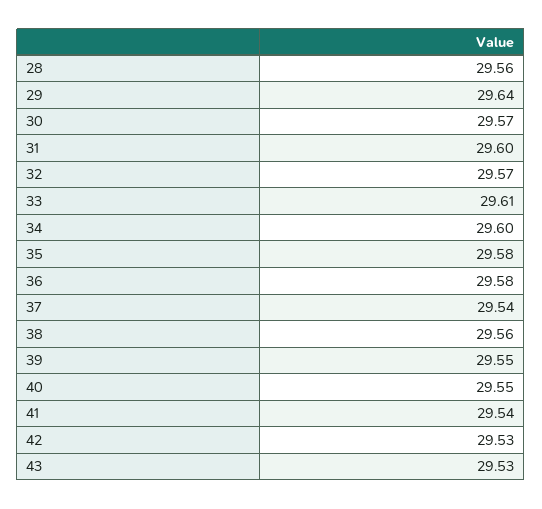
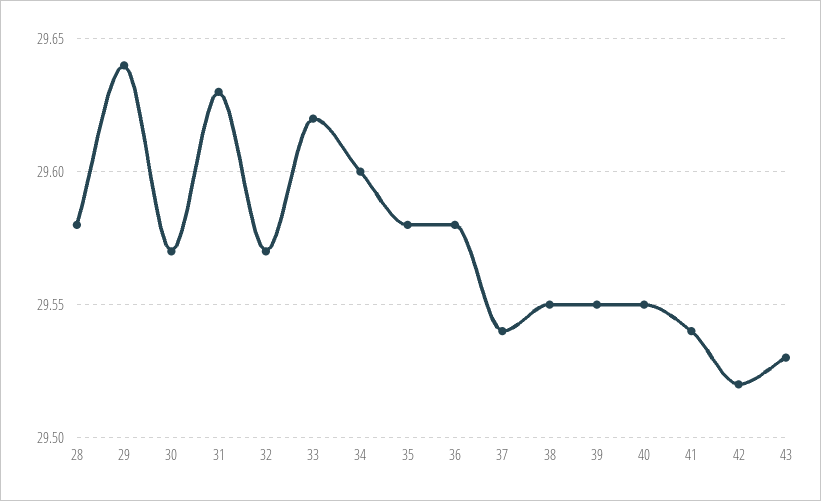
28: 29.56 -> 29.58
31: 29.6 -> 29.63
33: 29.61 -> 29.62
38: 29.56 -> 29.55
42: 29.53 -> 29.52

